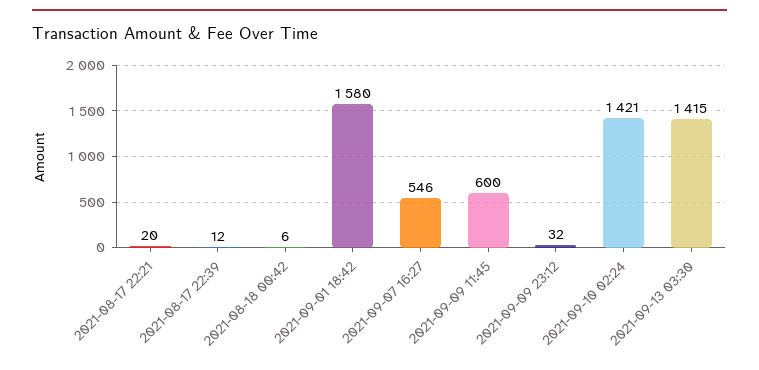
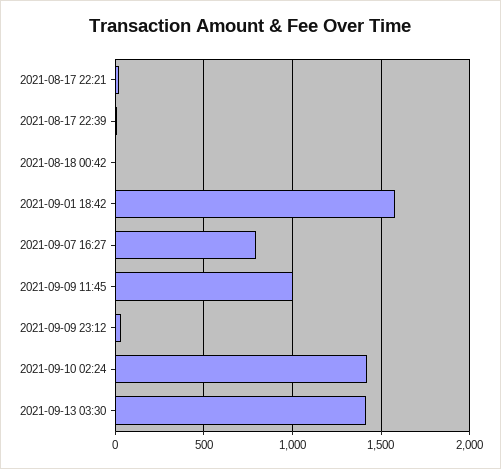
2021-09-07 16:27: 546 -> 800
2021-09-09 11:45: 600 -> 1000

